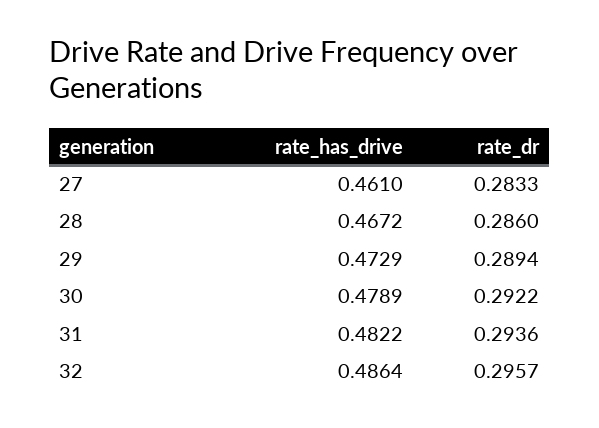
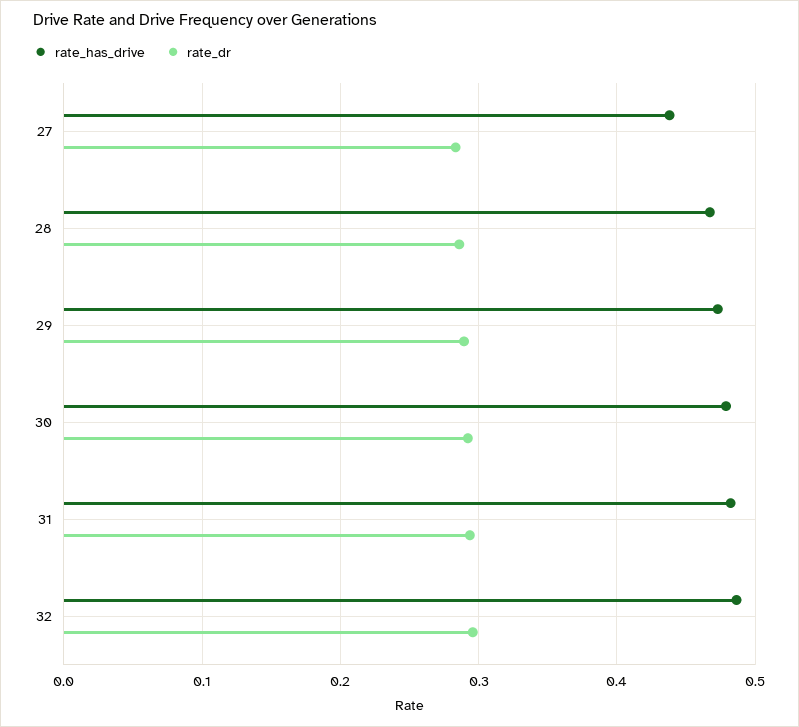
rate_has_drive, 27: 0.461 -> 0.44

